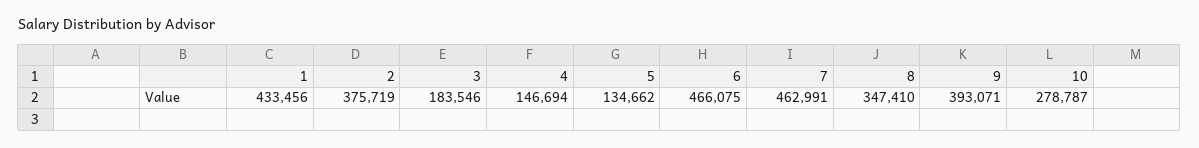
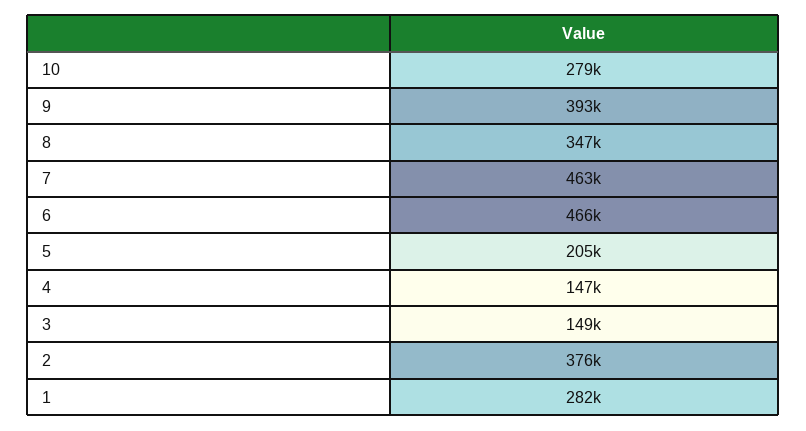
1: 433456 -> 282000
3: 183546 -> 149000
5: 134662 -> 205000

